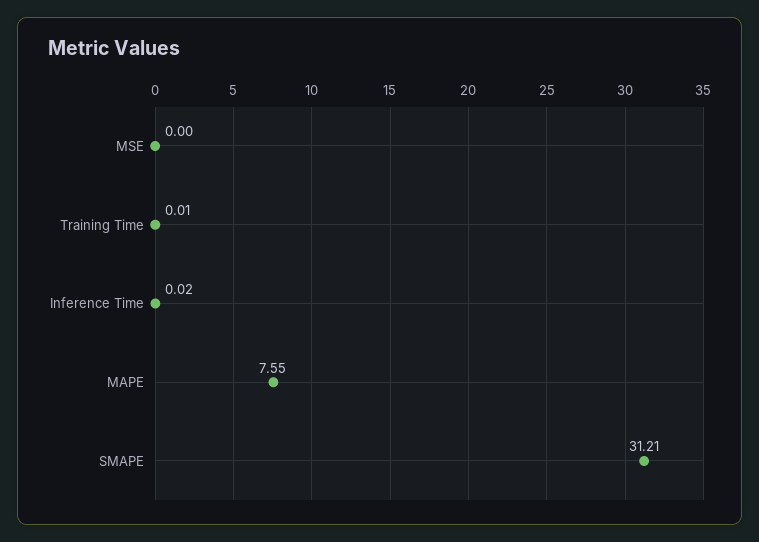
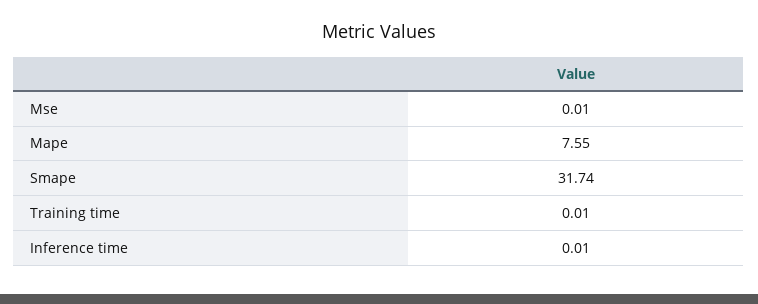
MSE: 0 -> 0.01
Inference Time: 0.02 -> 0.01
SMAPE: 31.21 -> 31.74

